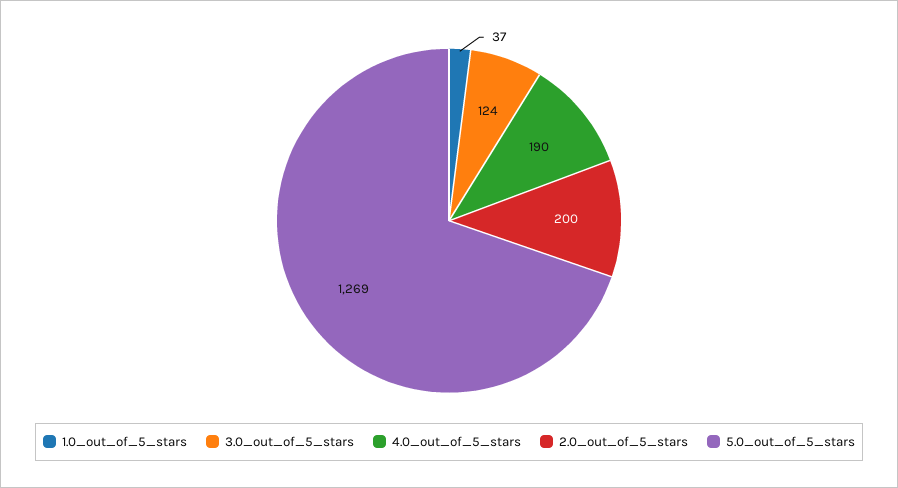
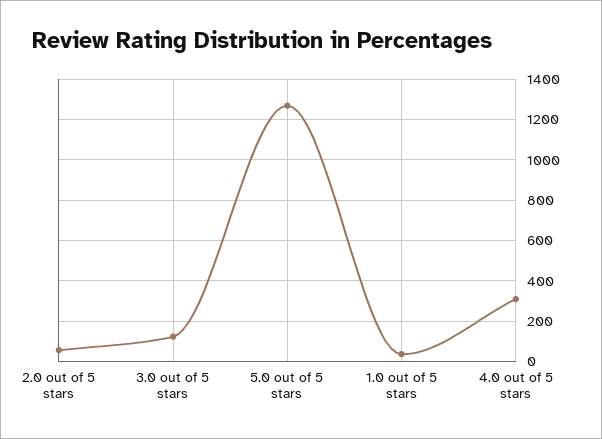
4.0_out_of_5_stars: 190 -> 300
2.0_out_of_5_stars: 200 -> 50

